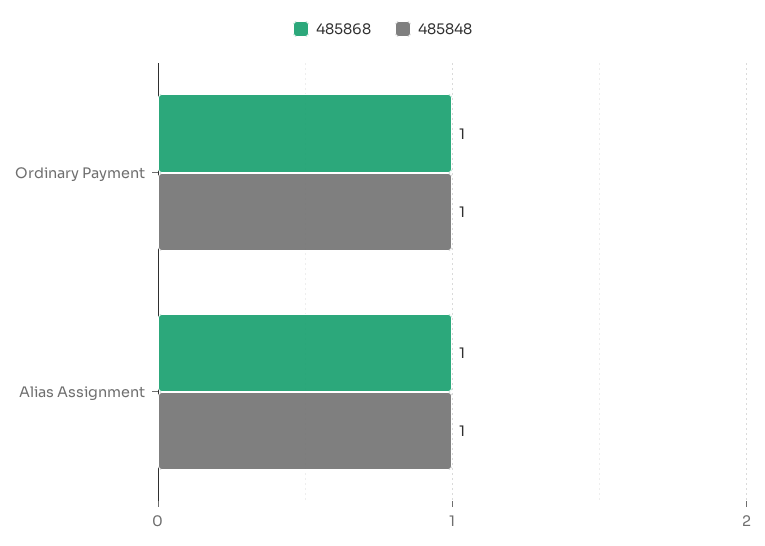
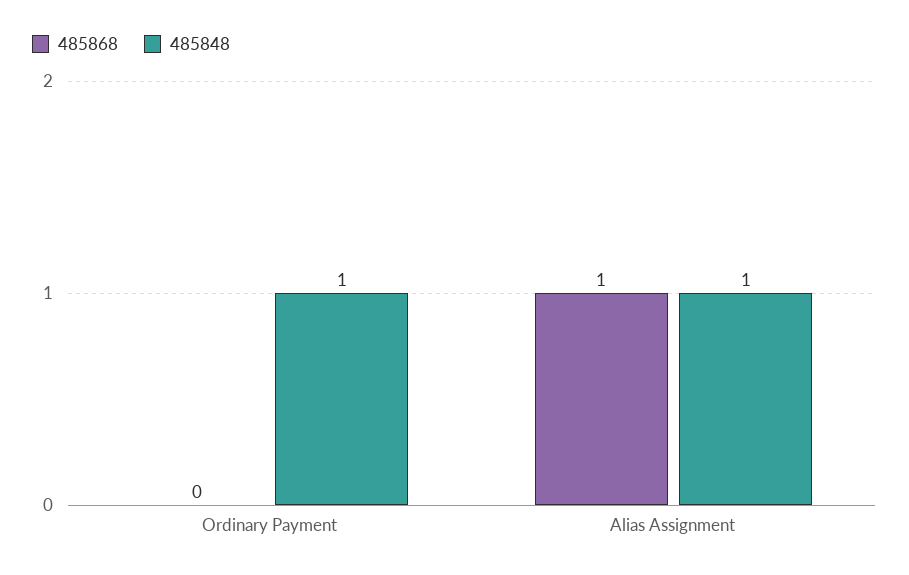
485868, Ordinary Payment: 1 -> 0

